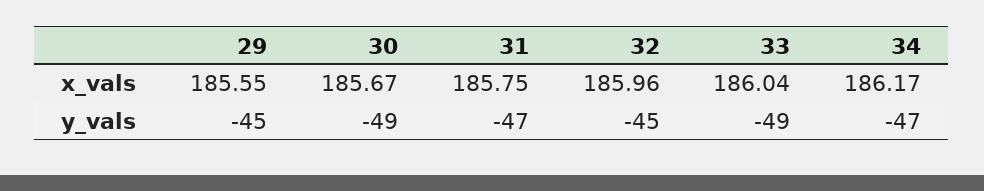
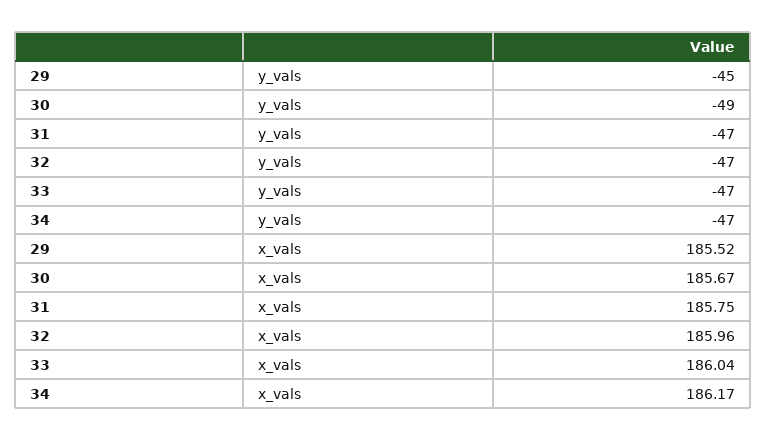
29, x_vals: 185.55 -> 185.52
32, y_vals: -45 -> -47
33, y_vals: -49 -> -47

